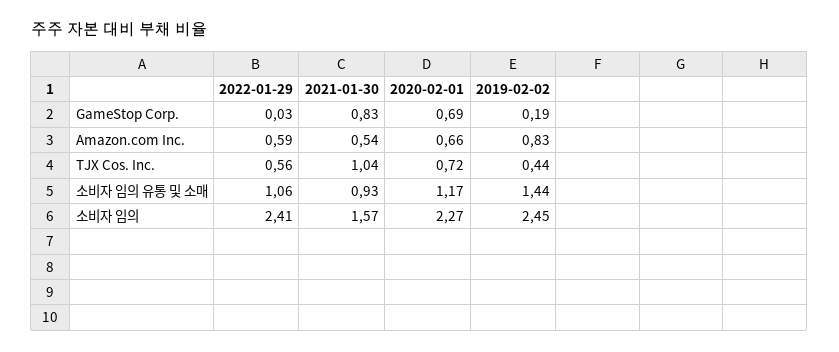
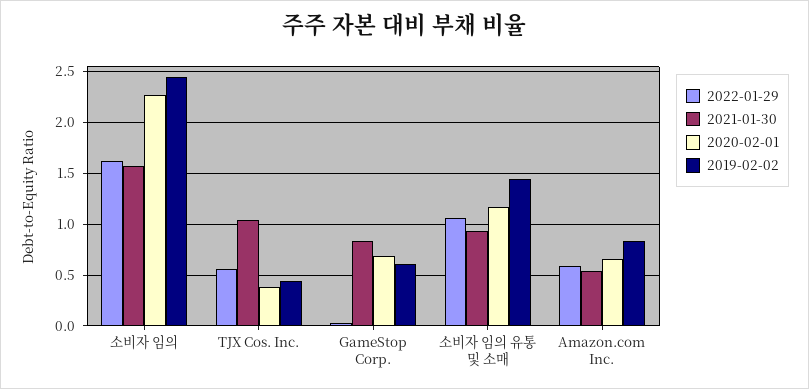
2019-02-02, GameStop Corp.: 0.19 -> 0.6
2020-02-01, TJX Cos. Inc.: 0.72 -> 0.4
2022-01-29, 소비자 임의: 2.41 -> 1.6

